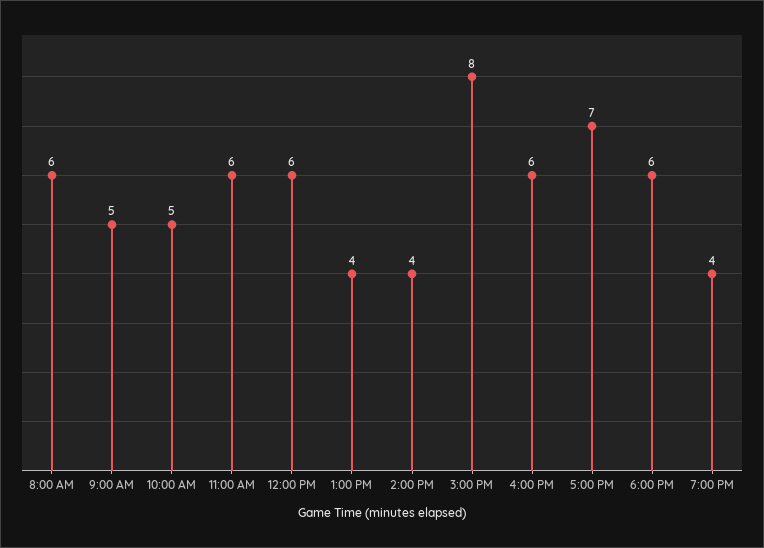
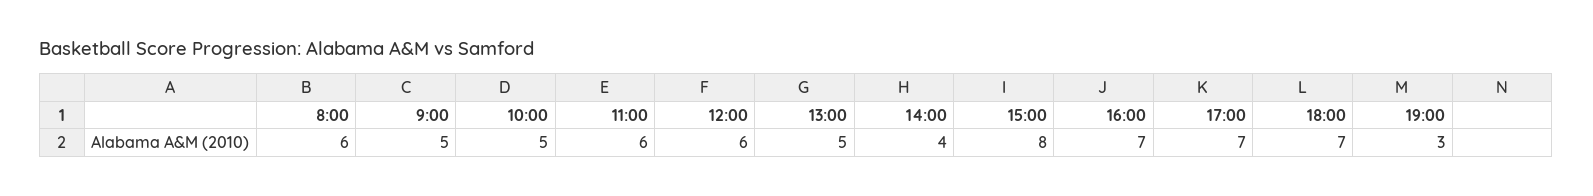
1:00 PM: 4 -> 5
4:00 PM: 6 -> 7
6:00 PM: 6 -> 7
7:00 PM: 4 -> 3

